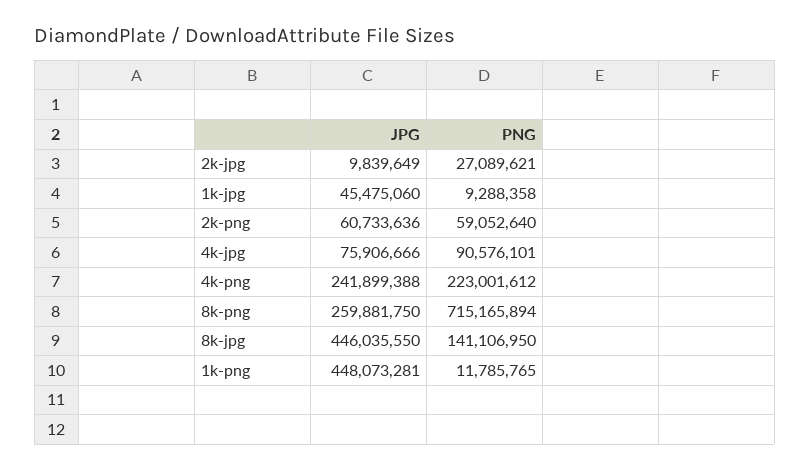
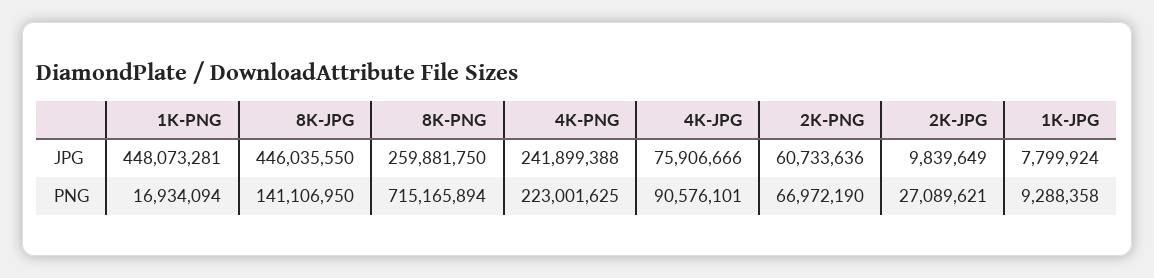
JPG, 1k-jpg: 45475060 -> 7799924
PNG, 2k-png: 59052640 -> 66972190
PNG, 4k-png: 223001612 -> 223001625
PNG, 1k-png: 11785765 -> 16934094

